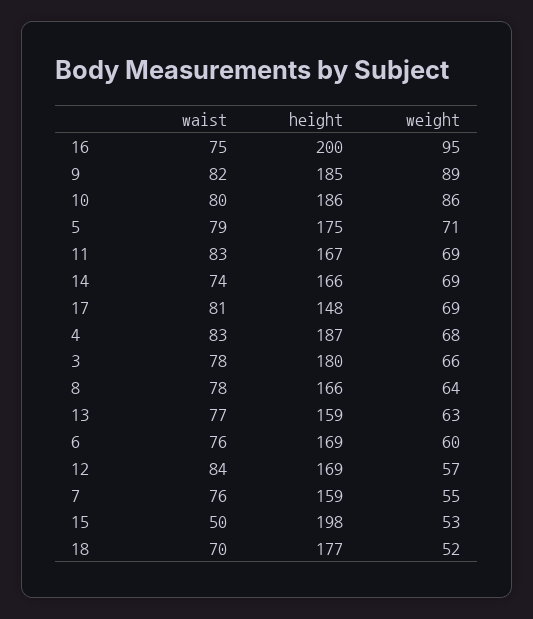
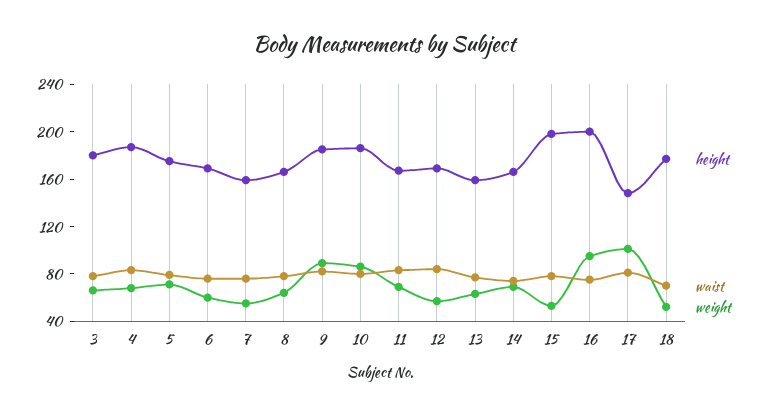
weight, 17: 69 -> 100
waist, 15: 50 -> 80

